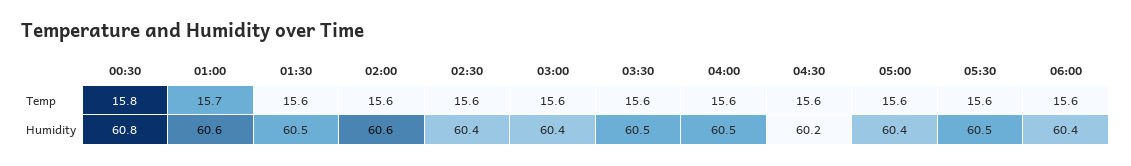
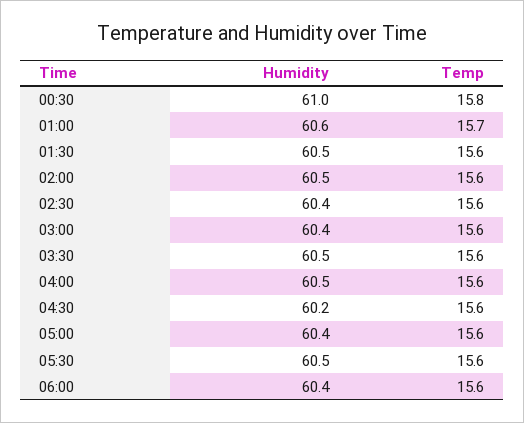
00:30, Humidity: 60.8 -> 61
02:00, Humidity: 60.6 -> 60.5

